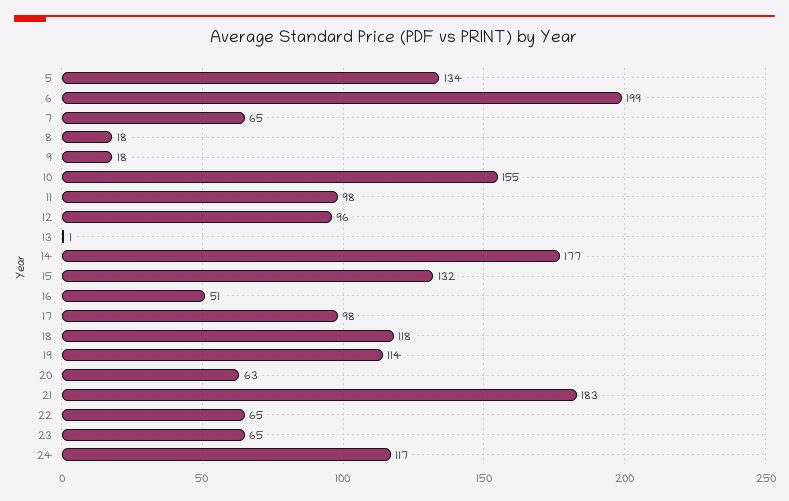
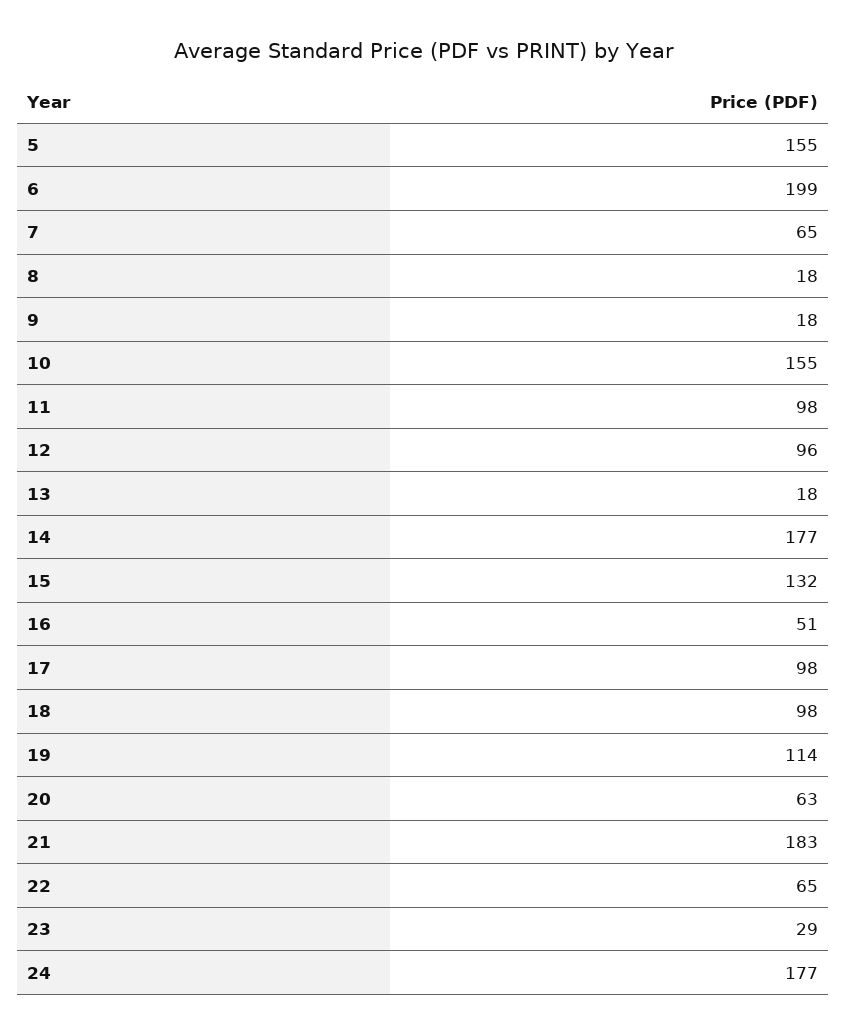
5: 134 -> 155
13: 1 -> 18
18: 118 -> 98
23: 65 -> 29
24: 117 -> 177

